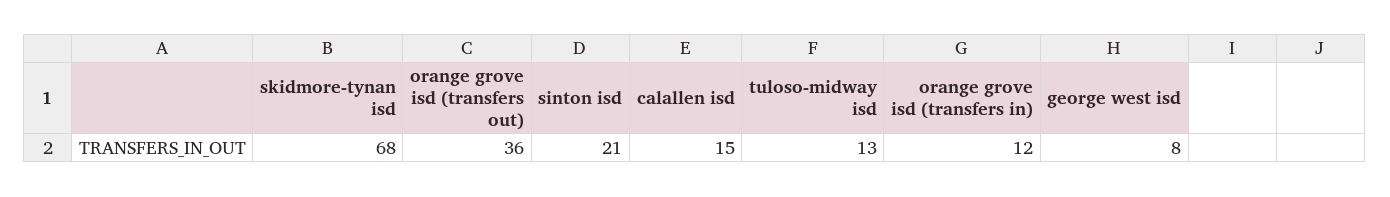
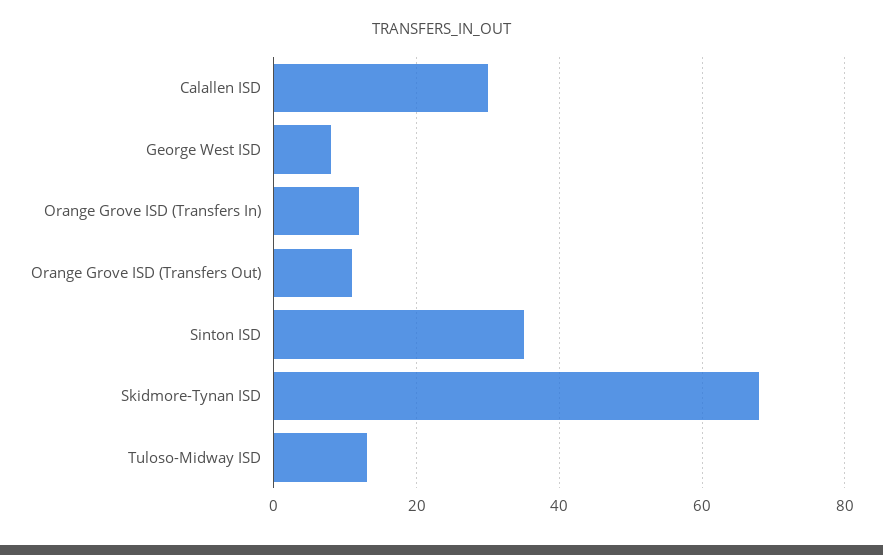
orange grove isd (transfers out): 36 -> 10
sinton isd: 21 -> 35
calallen isd: 15 -> 30

